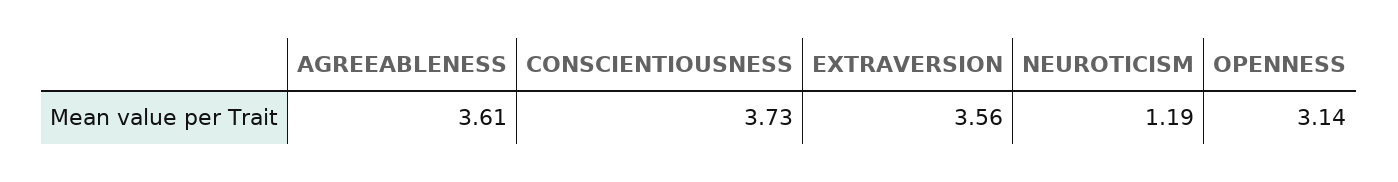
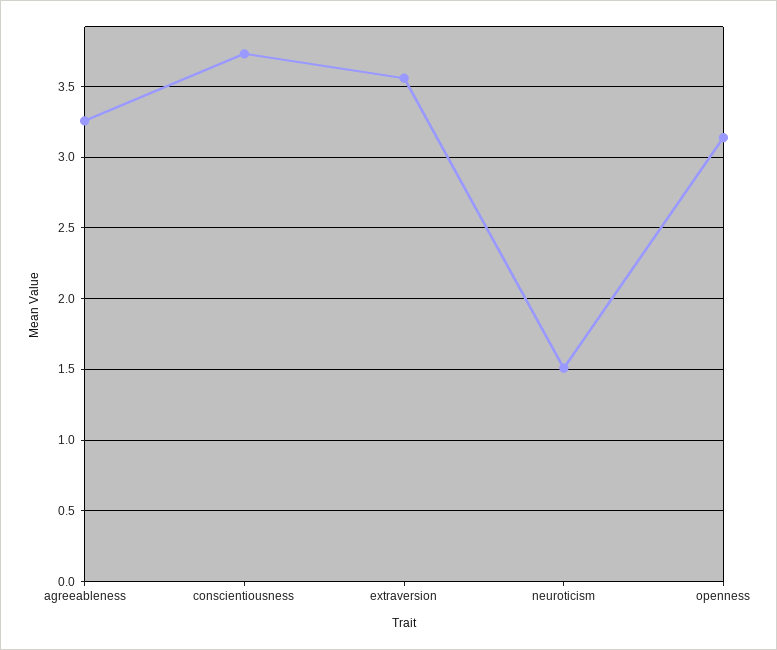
AGREEABLENESS: 3.61 -> 3.25
NEUROTICISM: 1.19 -> 1.5

